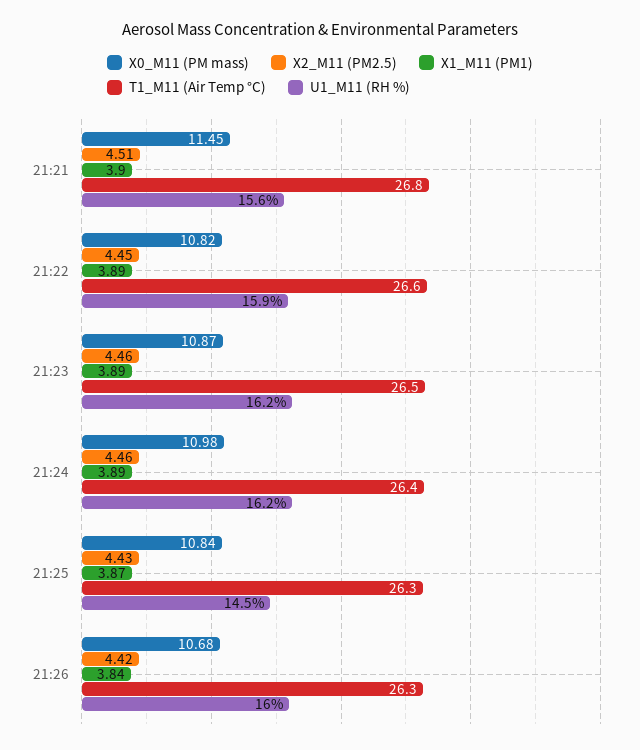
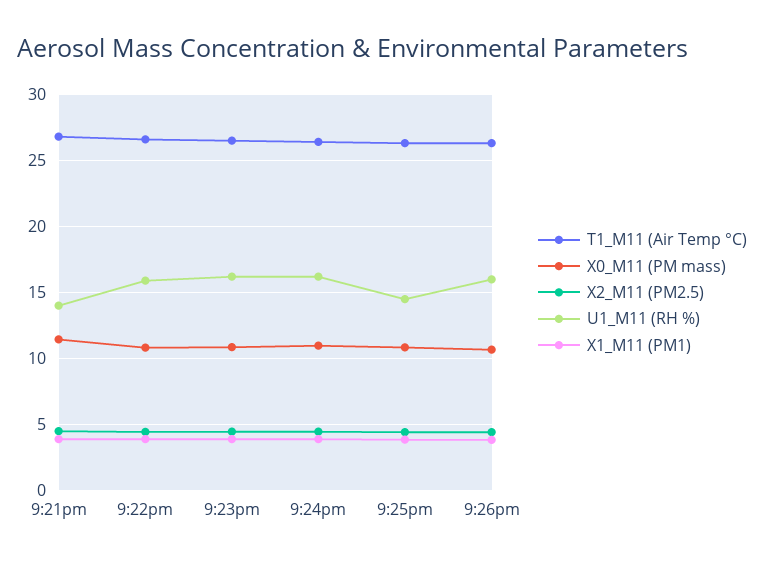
U1_M11 (RH %), 21:21: 15.6 -> 14

